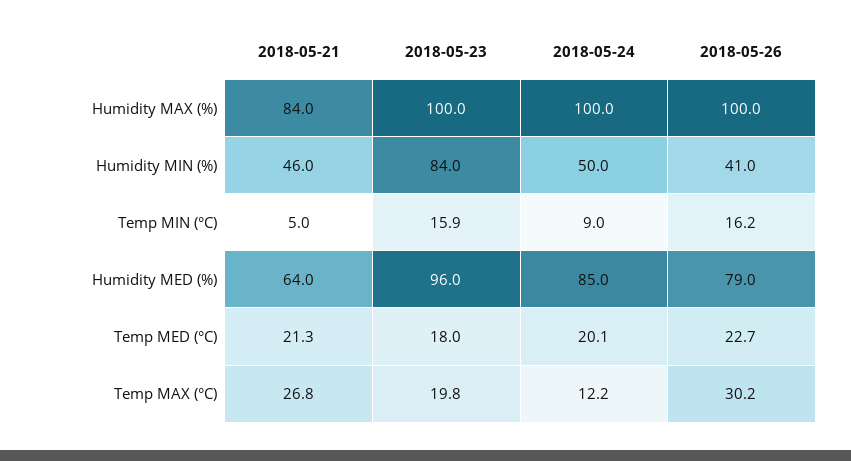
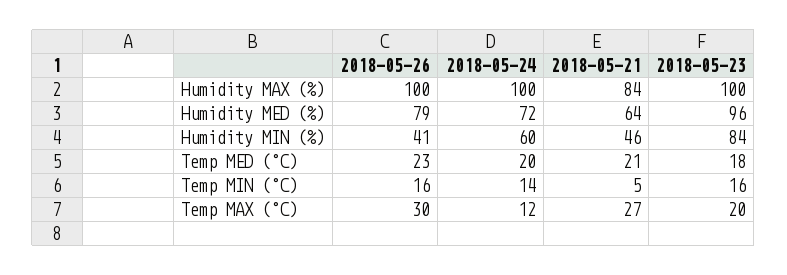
2018-05-24, Humidity MIN (%): 50 -> 60
2018-05-24, Temp MIN (°C): 9 -> 14
2018-05-24, Humidity MED (%): 85 -> 72

